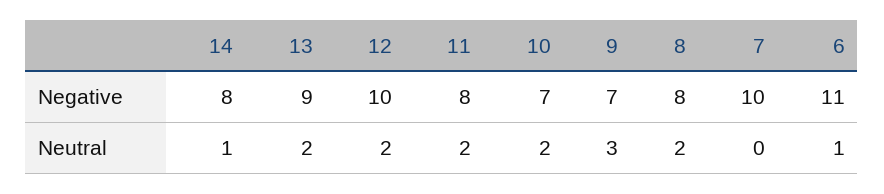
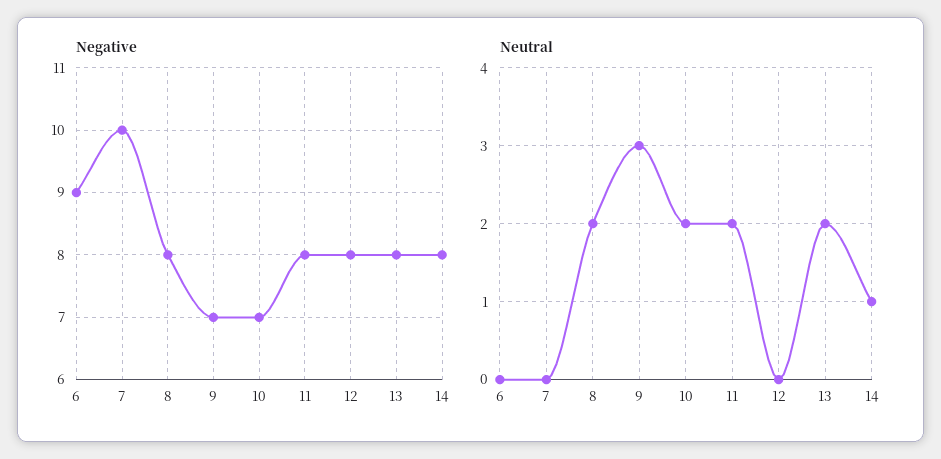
Negative, 13: 9 -> 8
Negative, 12: 10 -> 8
Negative, 6: 11 -> 9
Neutral, 12: 2 -> 0
Neutral, 6: 1 -> 0

